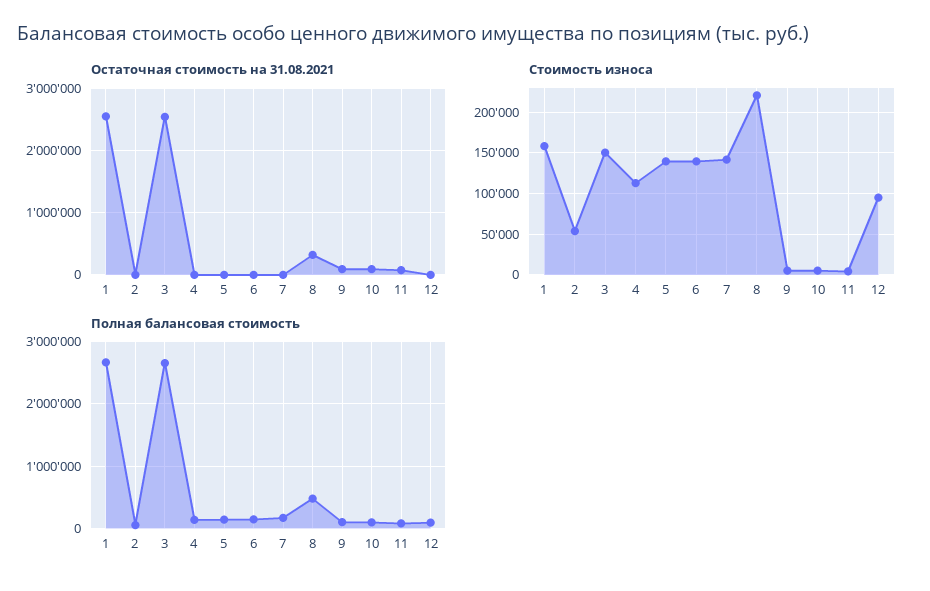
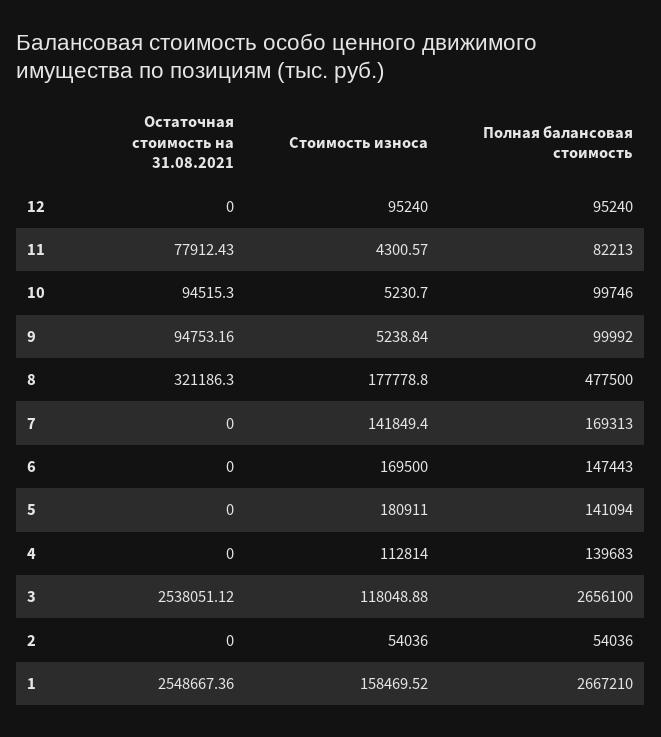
Стоимость износа, 3: 150000 -> 118048.88
Стоимость износа, 5: 140000 -> 180911
Стоимость износа, 6: 140000 -> 169500
Стоимость износа, 8: 220000 -> 177778.8

